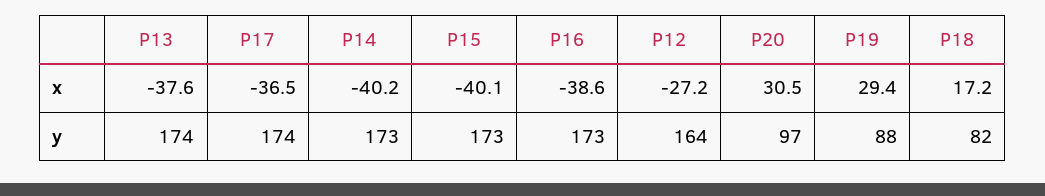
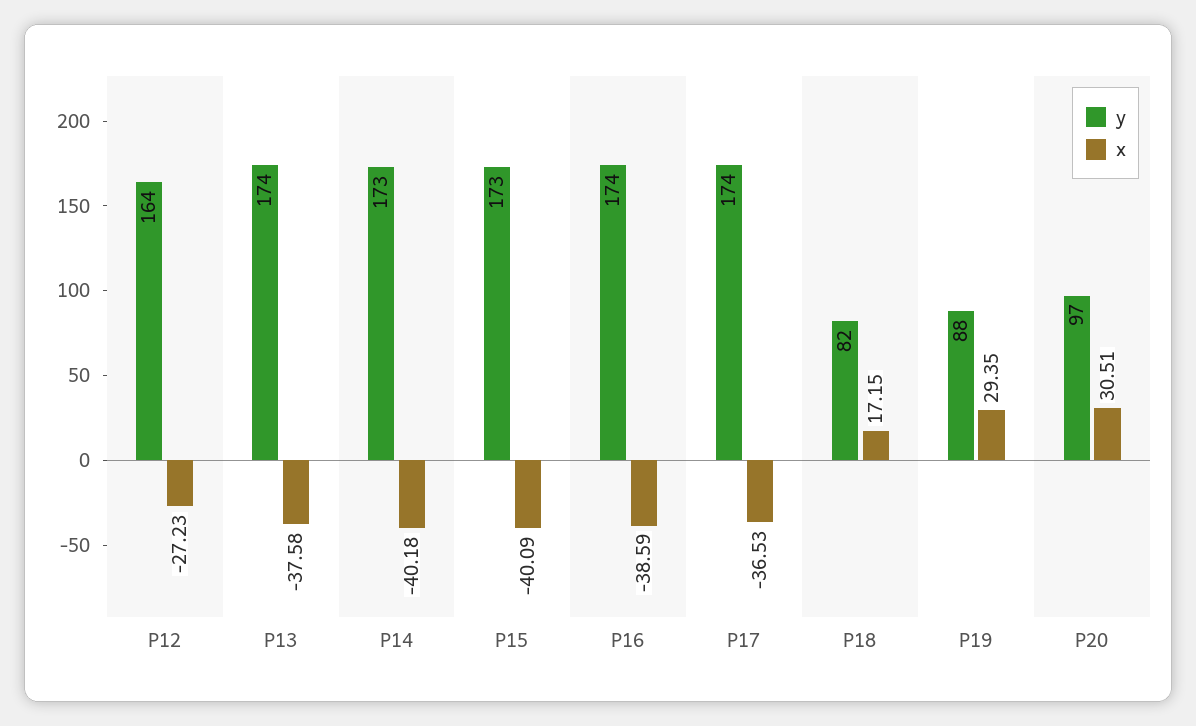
y, P16: 173 -> 174

